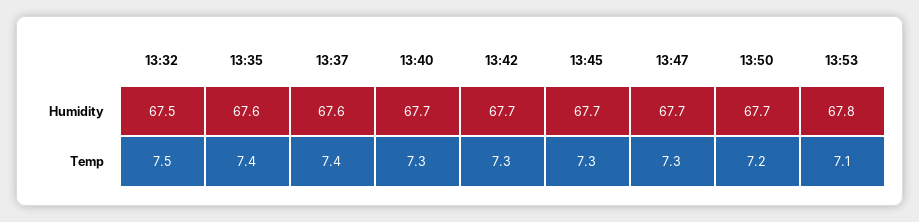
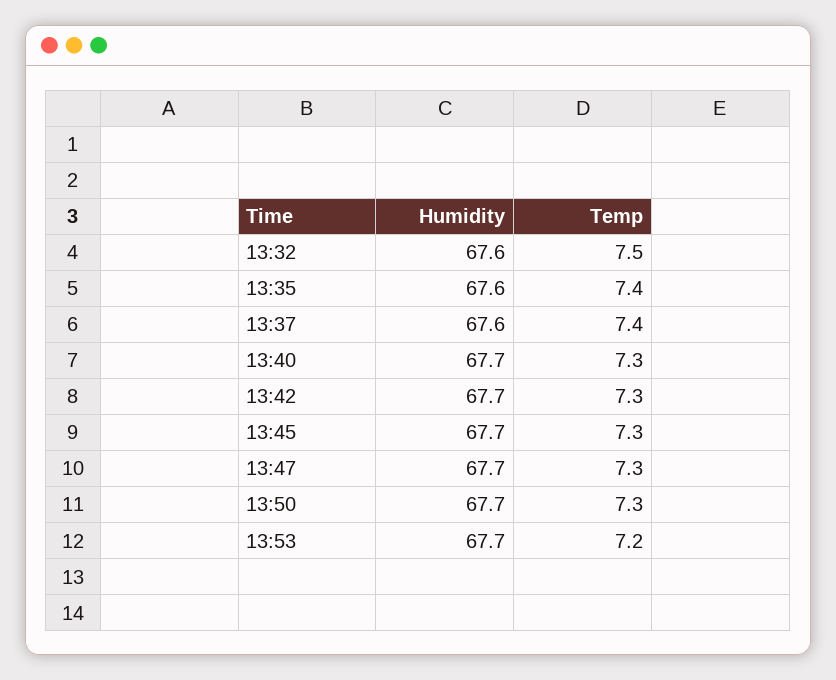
13:32, Humidity: 67.5 -> 67.6
13:53, Humidity: 67.8 -> 67.7
13:50, Temp: 7.2 -> 7.3
13:53, Temp: 7.1 -> 7.2

